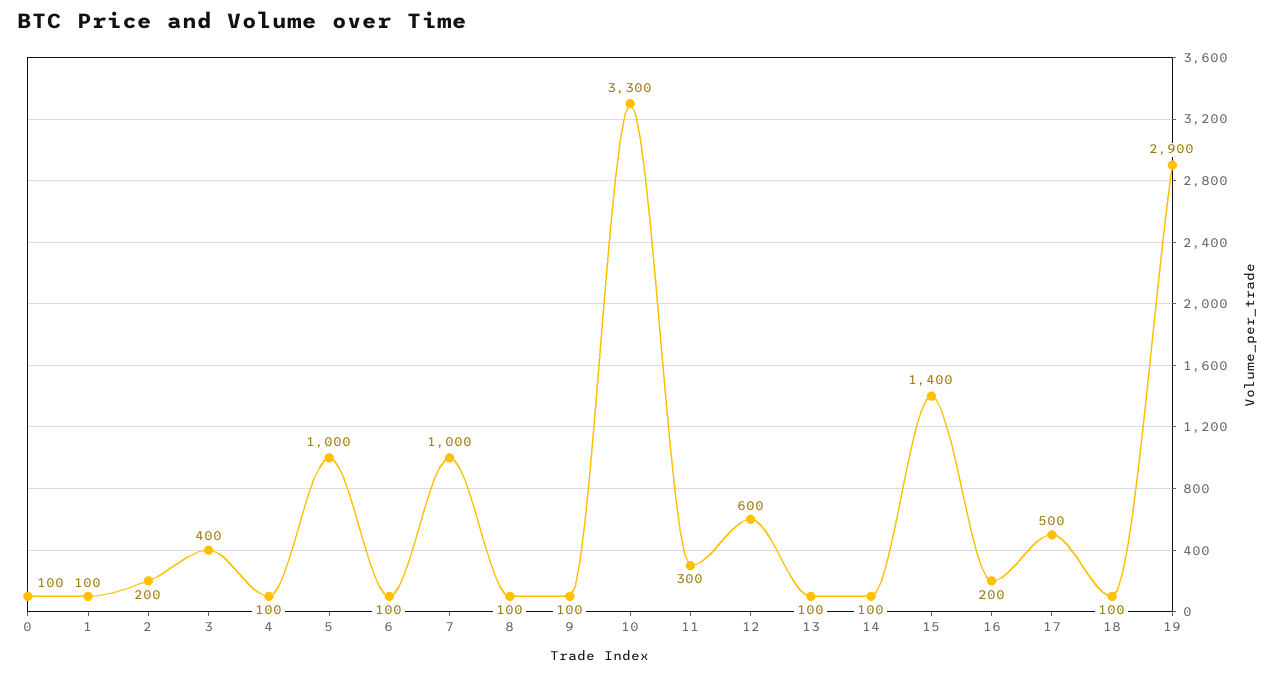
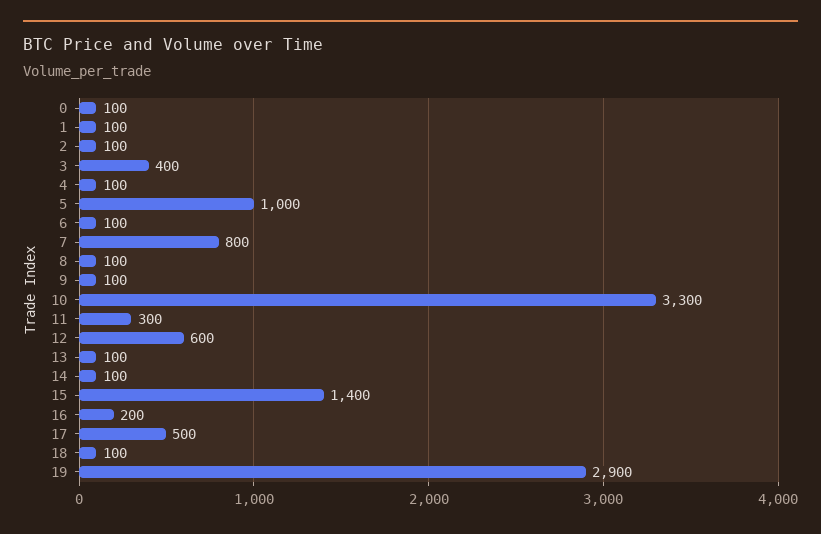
2: 200 -> 100
7: 1000 -> 800

